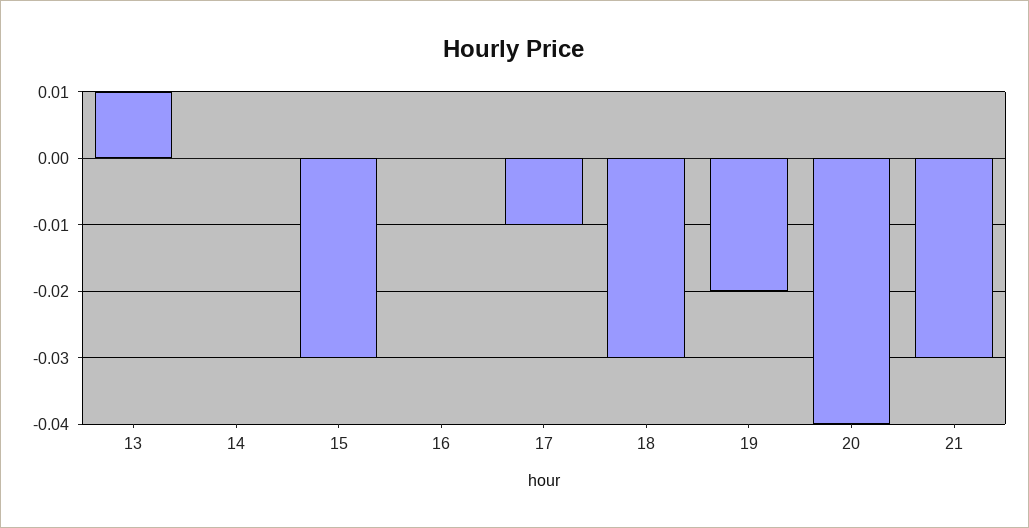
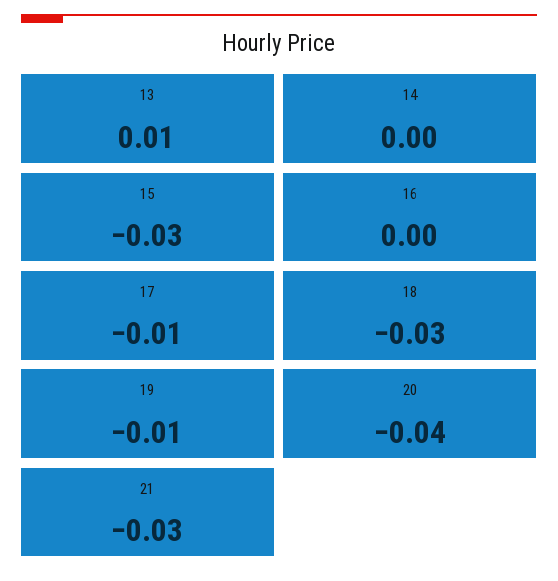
19: -0.02 -> -0.01

